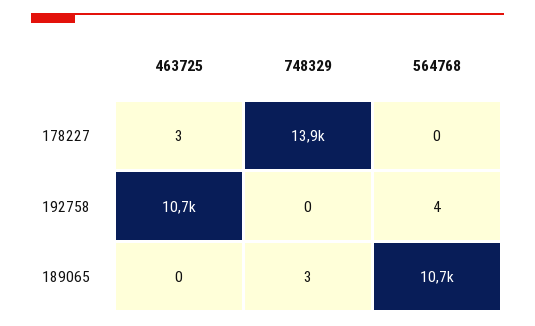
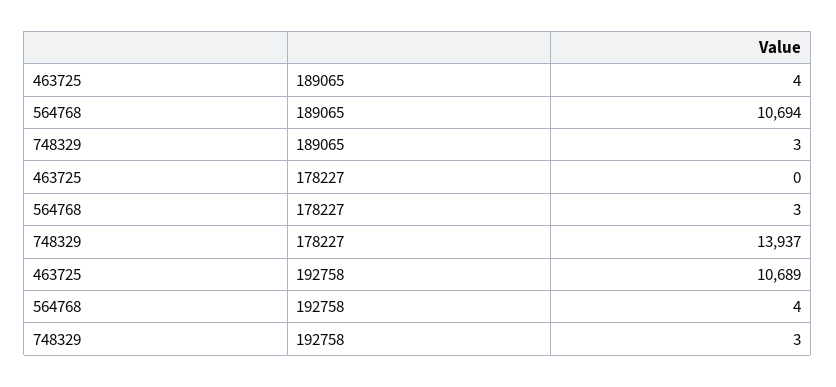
463725, 178227: 3 -> 0
564768, 178227: 0 -> 3
748329, 192758: 0 -> 3
463725, 189065: 0 -> 4

